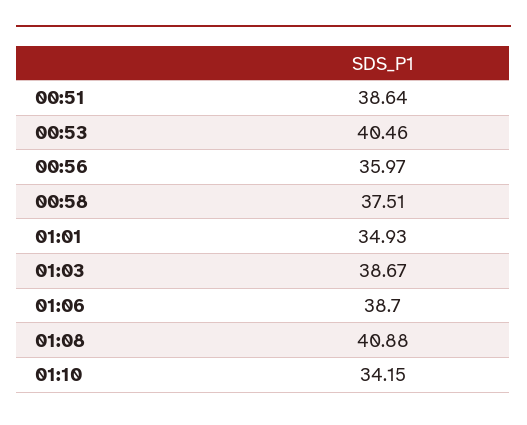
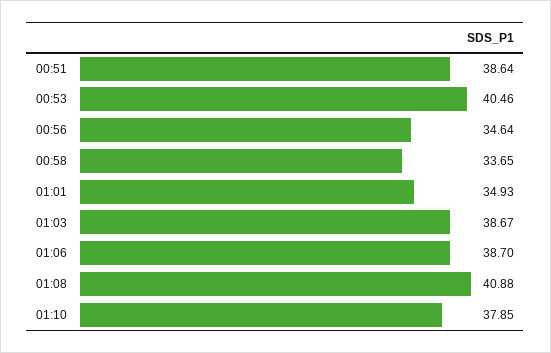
00:56: 35.97 -> 34.64
00:58: 37.51 -> 33.65
01:10: 34.15 -> 37.85

